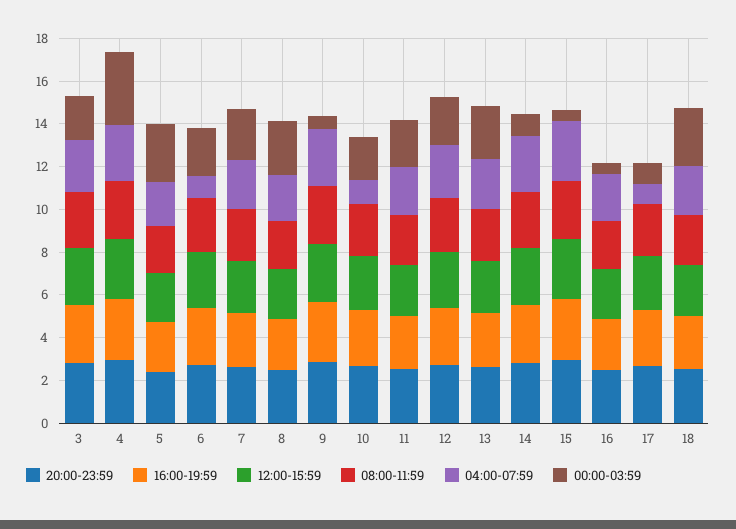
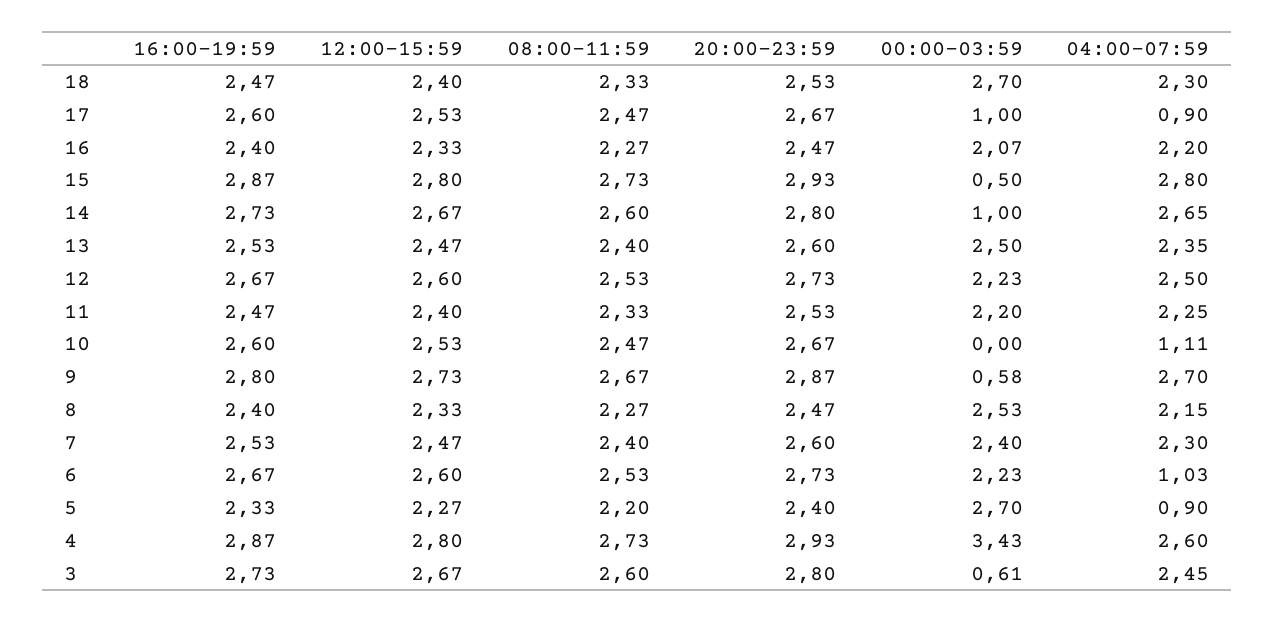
00:00-03:59, 3: 2 -> 0.61
04:00-07:59, 5: 2 -> 0.9
00:00-03:59, 10: 2 -> 0
00:00-03:59, 16: 0.5 -> 2.07

